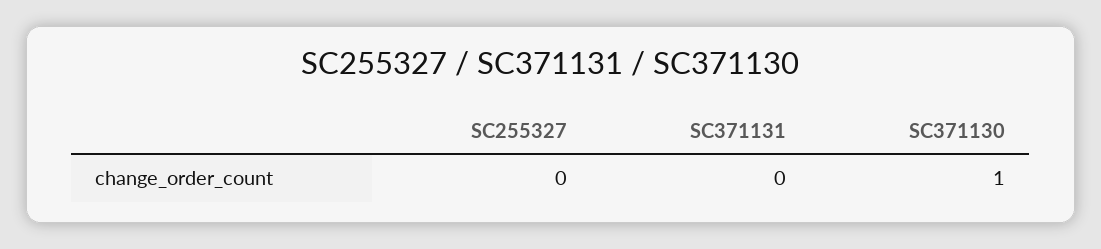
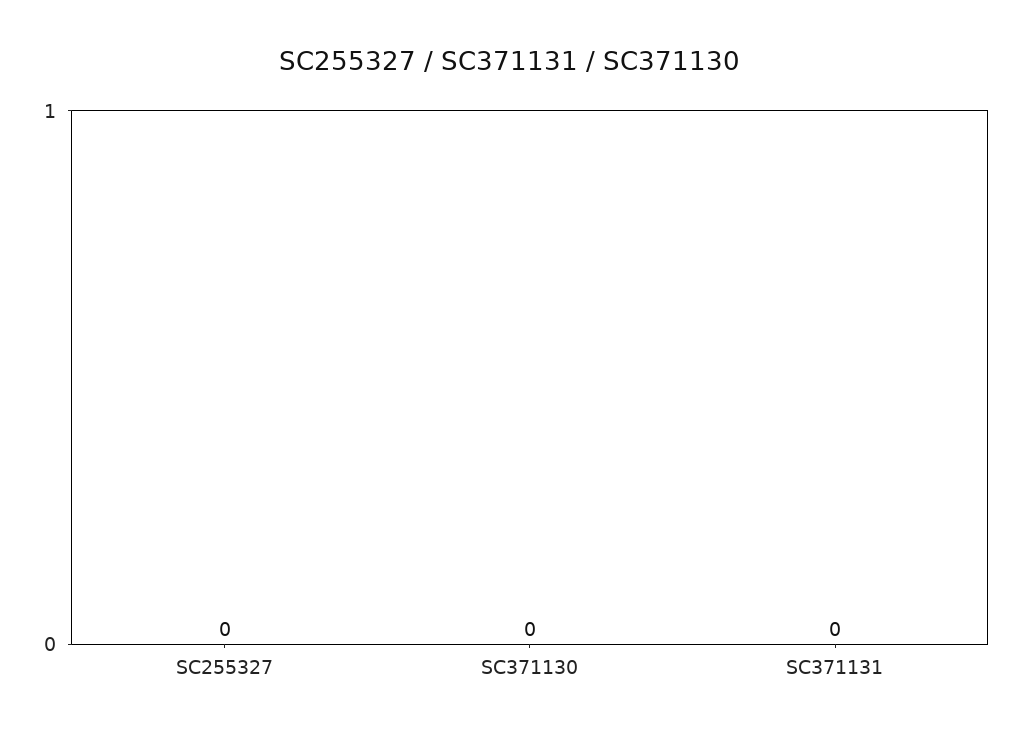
SC371130: 1 -> 0

